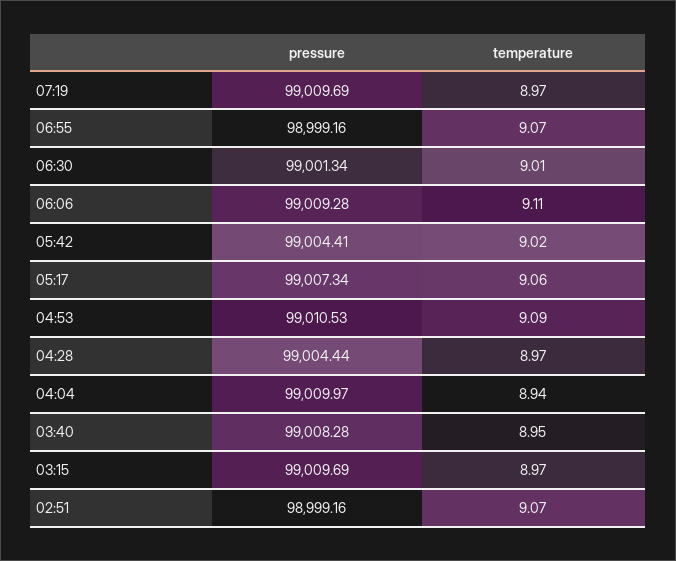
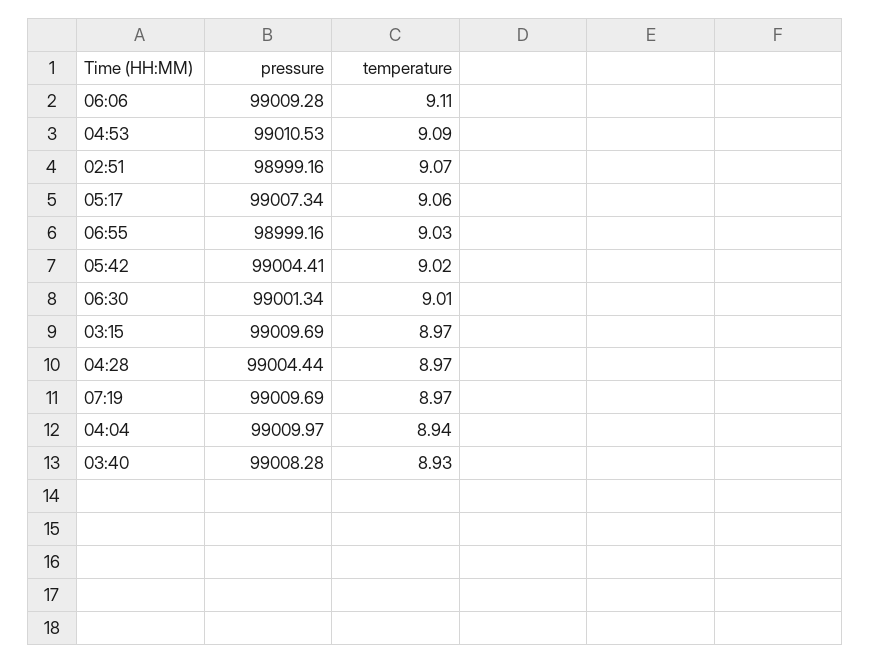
temperature, 06:55: 9.07 -> 9.03
temperature, 03:40: 8.95 -> 8.93

